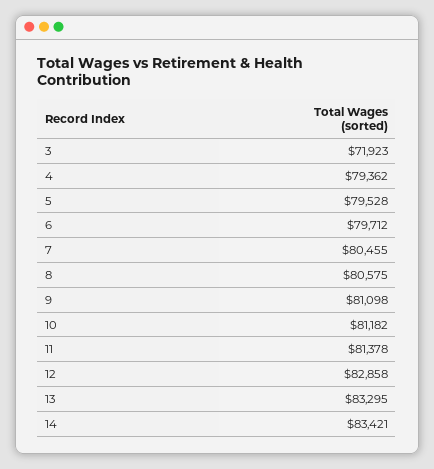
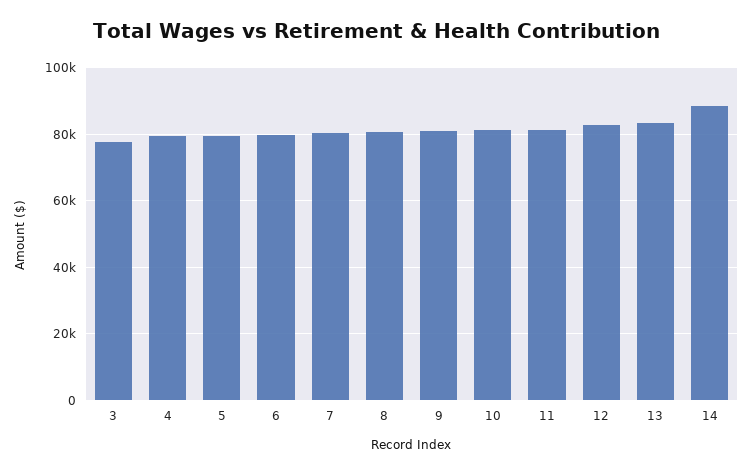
3: 71923 -> 78000
14: 83421 -> 88000

